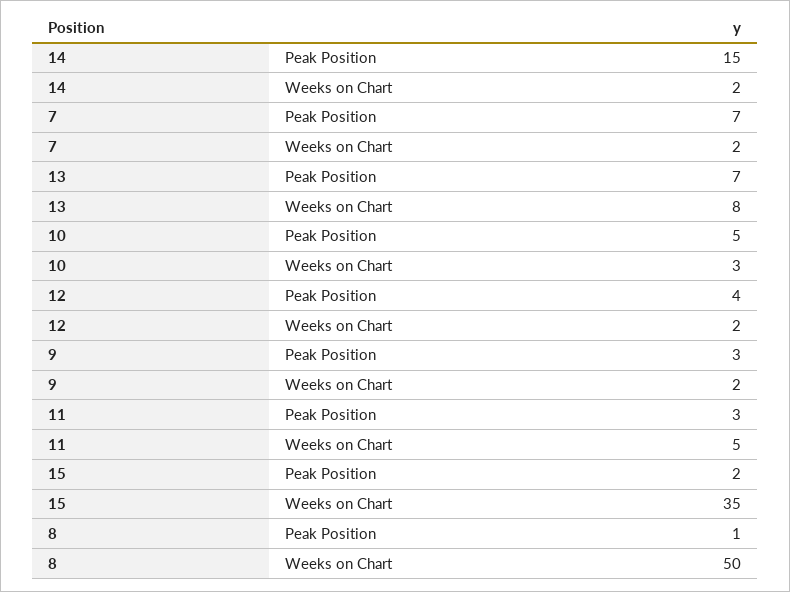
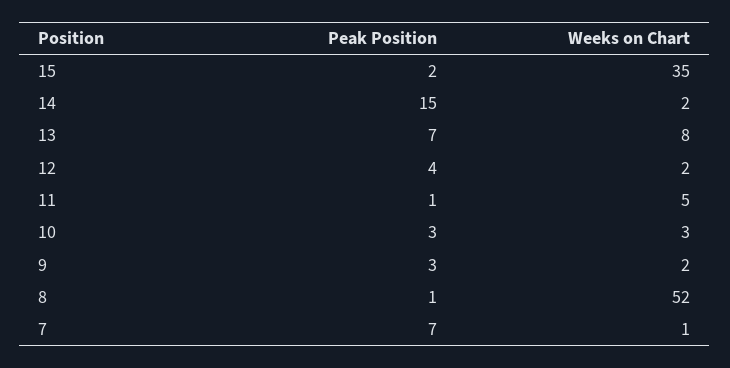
7, Weeks on Chart: 2 -> 1
10, Peak Position: 5 -> 3
11, Peak Position: 3 -> 1
8, Weeks on Chart: 50 -> 52

